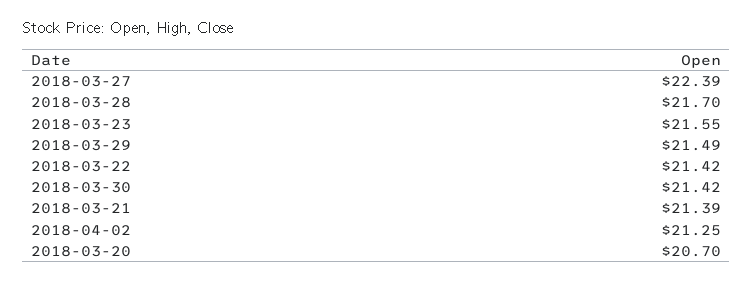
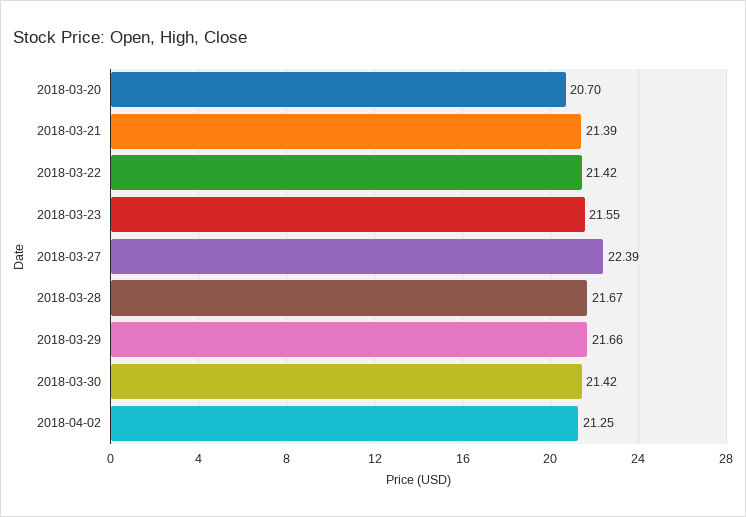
2018-03-28: 21.7 -> 21.67
2018-03-29: 21.49 -> 21.66

